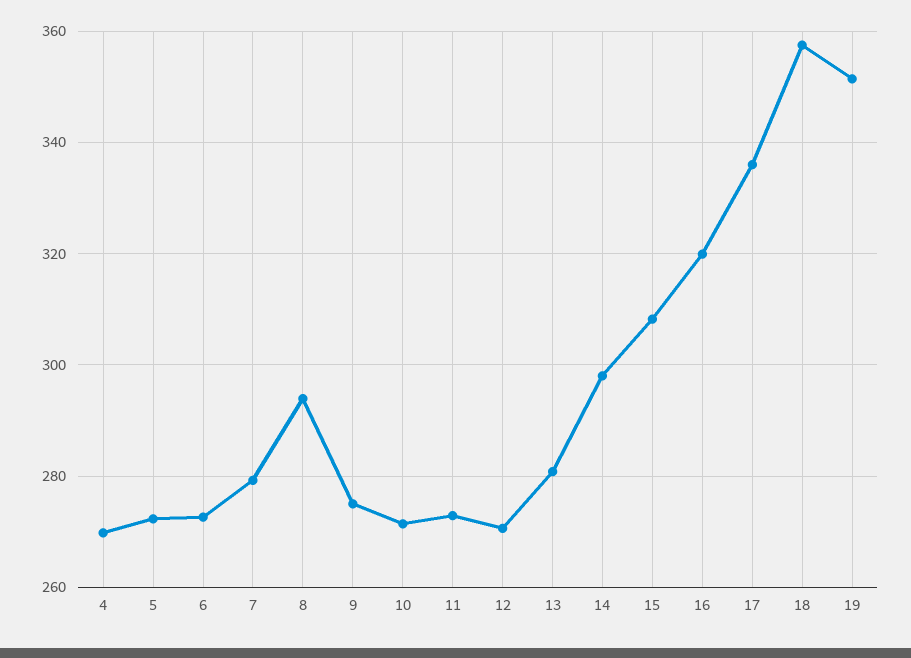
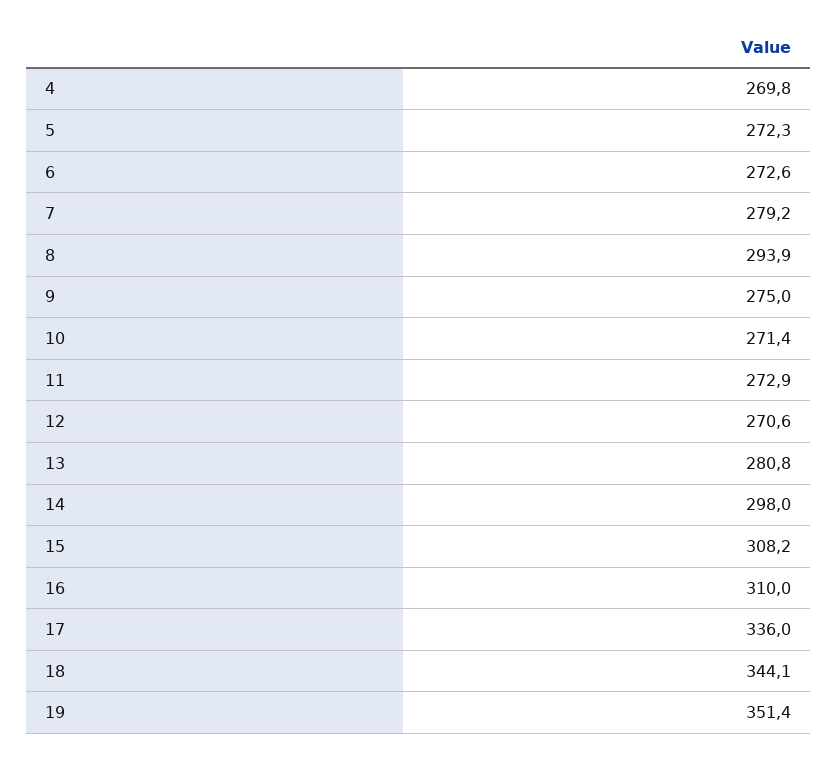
16: 320 -> 310
18: 358 -> 344.1

